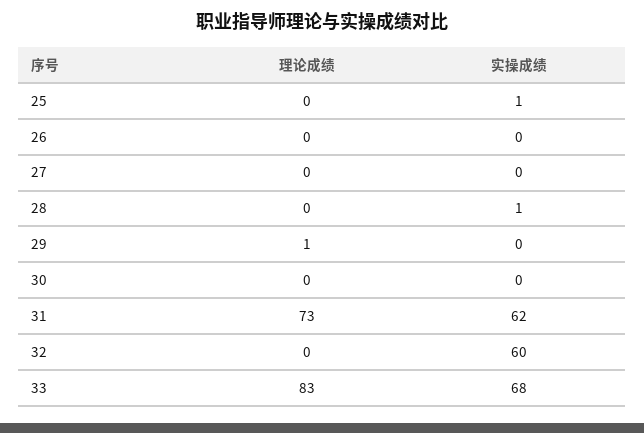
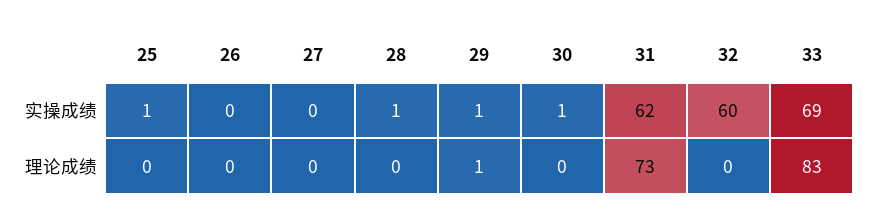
实操成绩, 29: 0 -> 1
实操成绩, 30: 0 -> 1
实操成绩, 33: 68 -> 69

